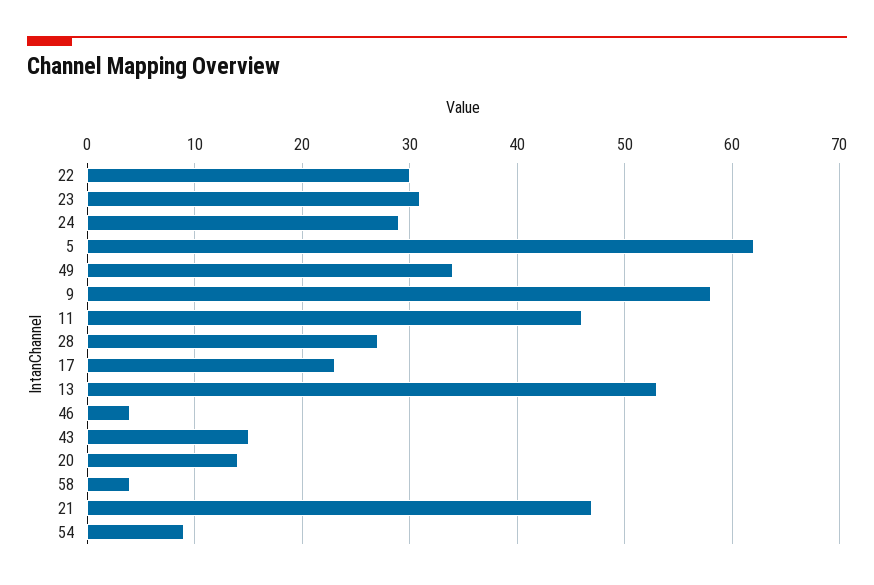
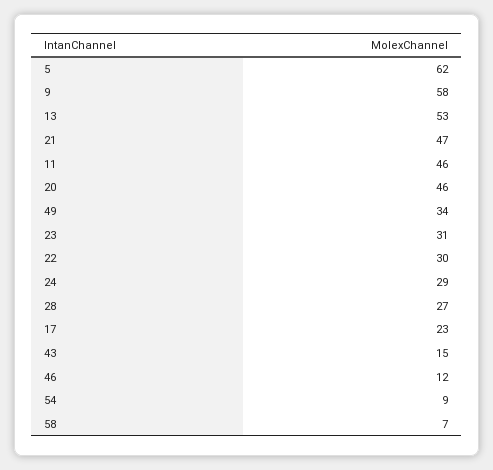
46: 4 -> 12
20: 14 -> 46
58: 4 -> 7

